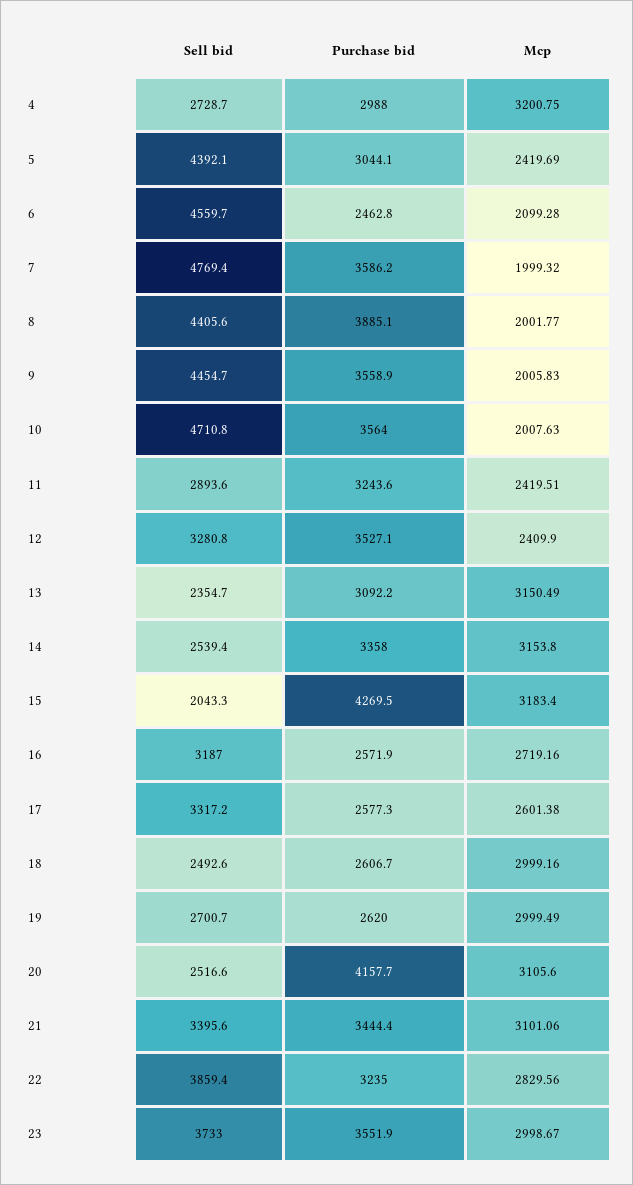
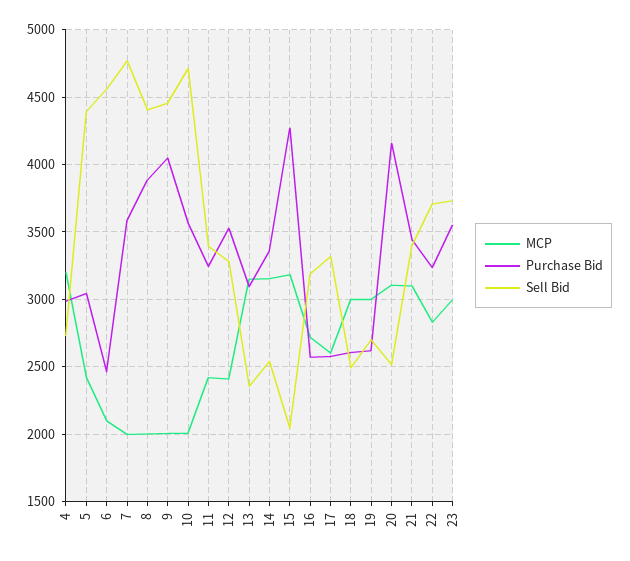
Purchase bid, 9: 3558.9 -> 4050
Sell bid, 11: 2893.6 -> 3400
Sell bid, 22: 3859.4 -> 3700

